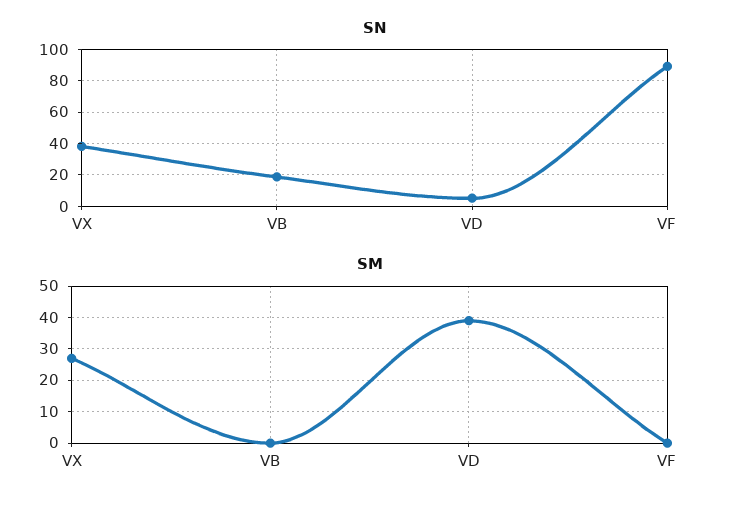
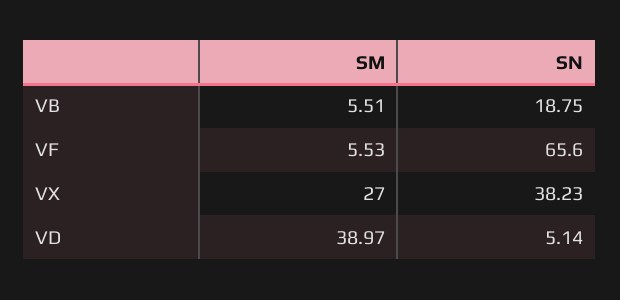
SN, VF: 90 -> 65.6
SM, VB: 0 -> 5.51
SM, VF: 0 -> 5.53

